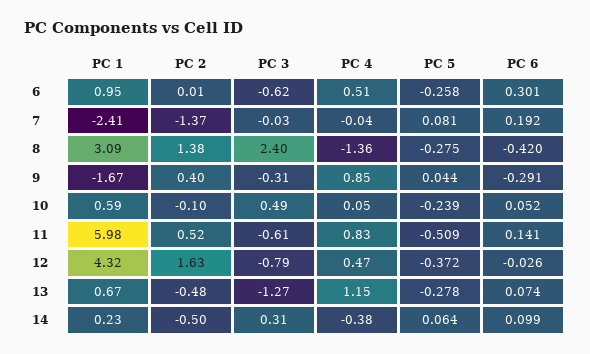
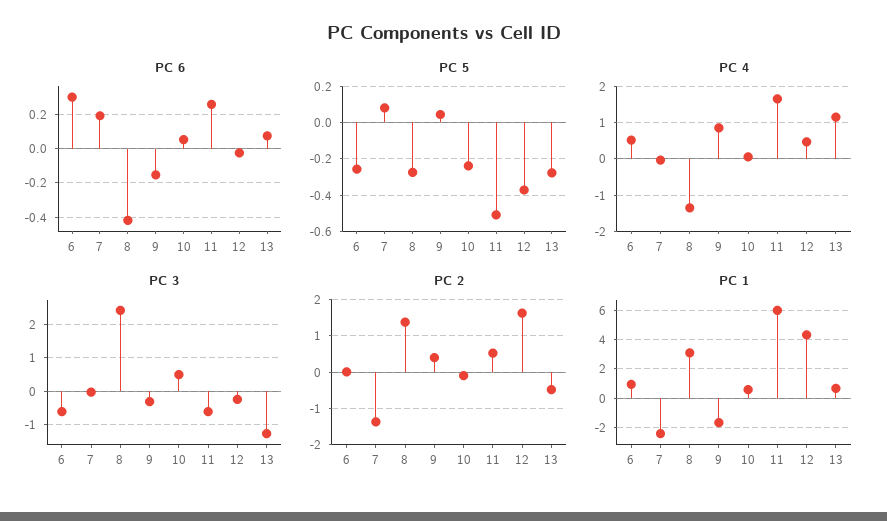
PC 6, 9: -0.291 -> -0.15
PC 4, 11: 0.83 -> 1.6
PC 6, 11: 0.141 -> 0.25
PC 3, 12: -0.79 -> -0.2
PC 1, 14: 0.23 -> none
PC 2, 14: -0.5 -> none
PC 3, 14: 0.31 -> none
PC 4, 14: -0.38 -> none
PC 5, 14: 0.064 -> none
PC 6, 14: 0.099 -> none

